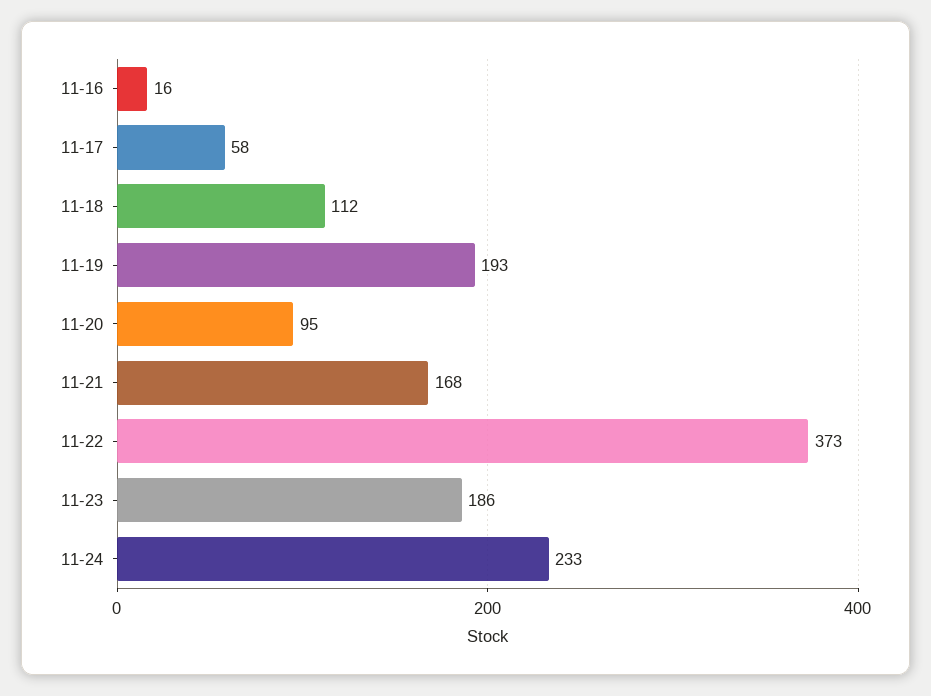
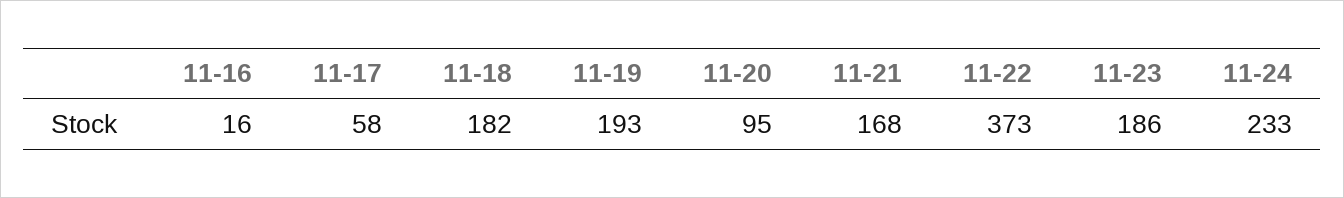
11-18: 112 -> 182

